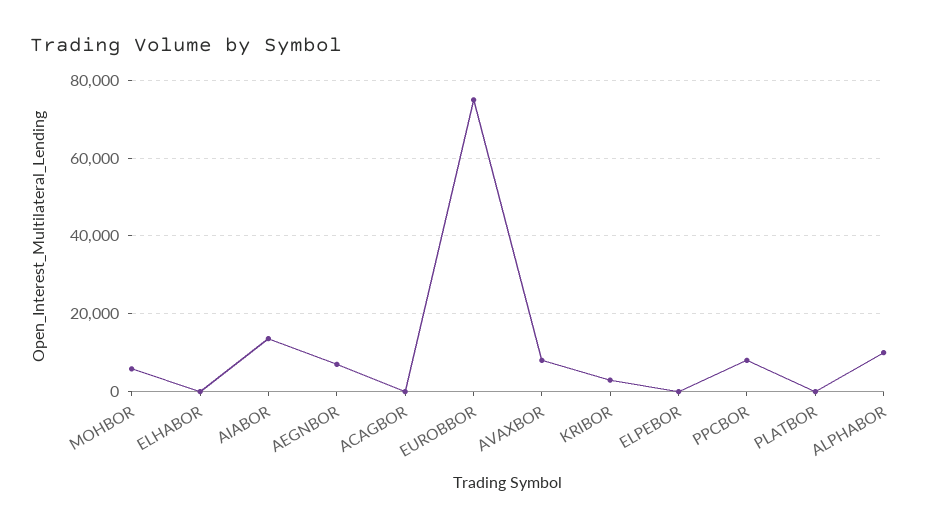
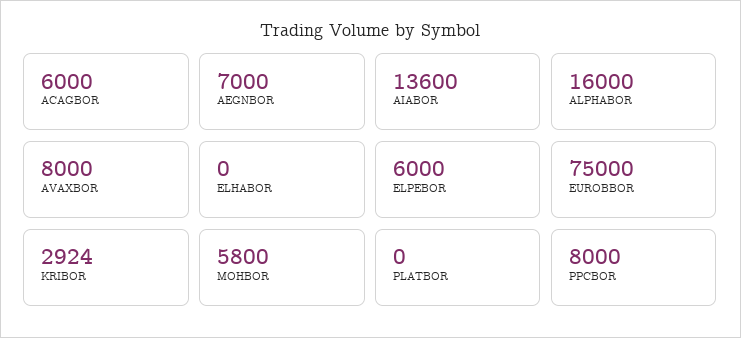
ACAGBOR: 0 -> 6000
ELPEBOR: 0 -> 6000
ALPHABOR: 10000 -> 16000

